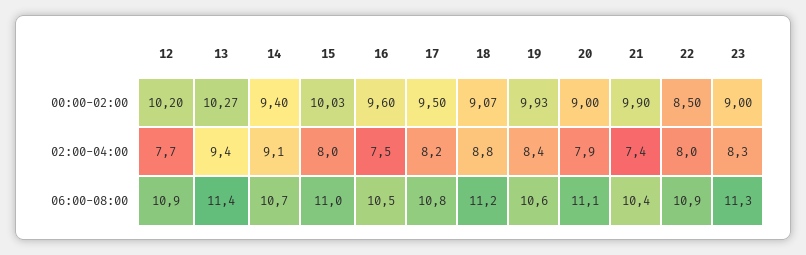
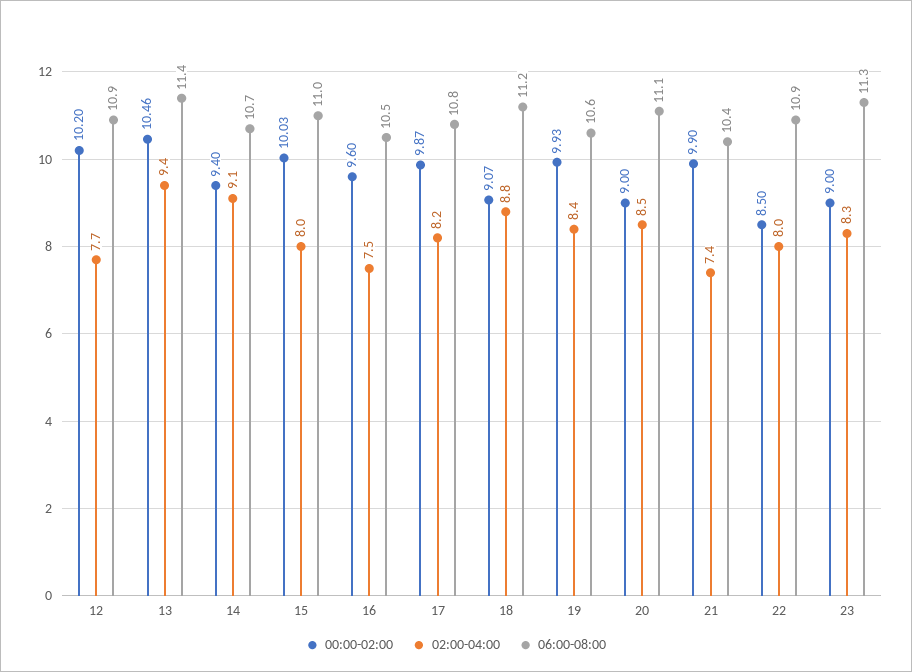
00:00-02:00, 13: 10.27 -> 10.46
00:00-02:00, 17: 9.5 -> 9.87
02:00-04:00, 20: 7.9 -> 8.5

